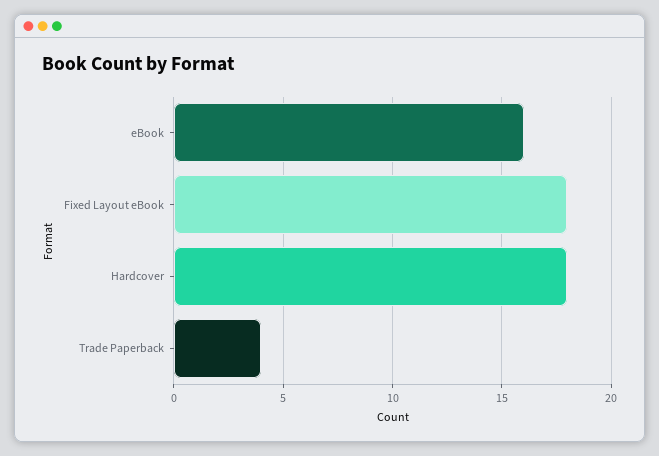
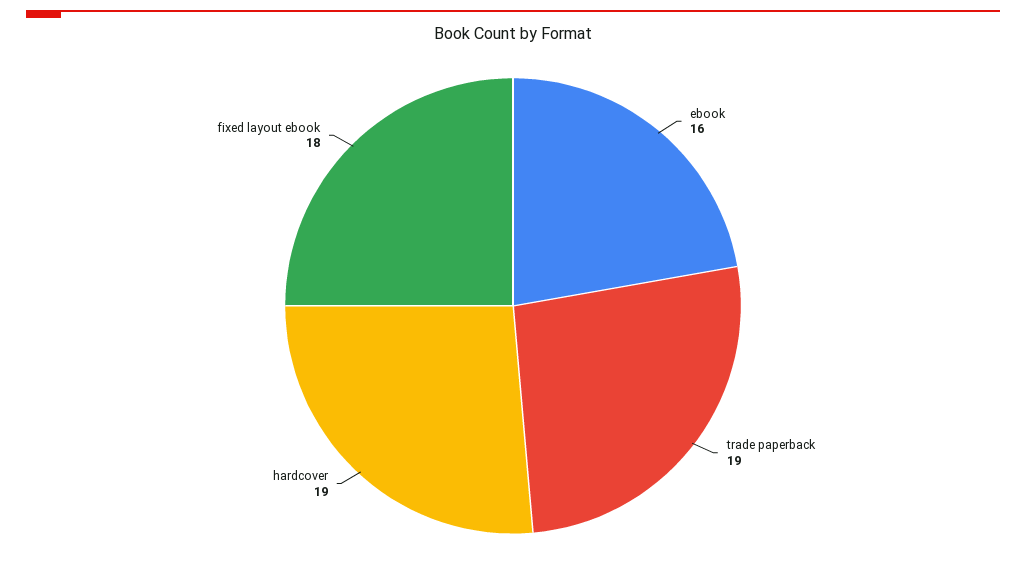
Hardcover: 18 -> 19
Trade Paperback: 4 -> 19

